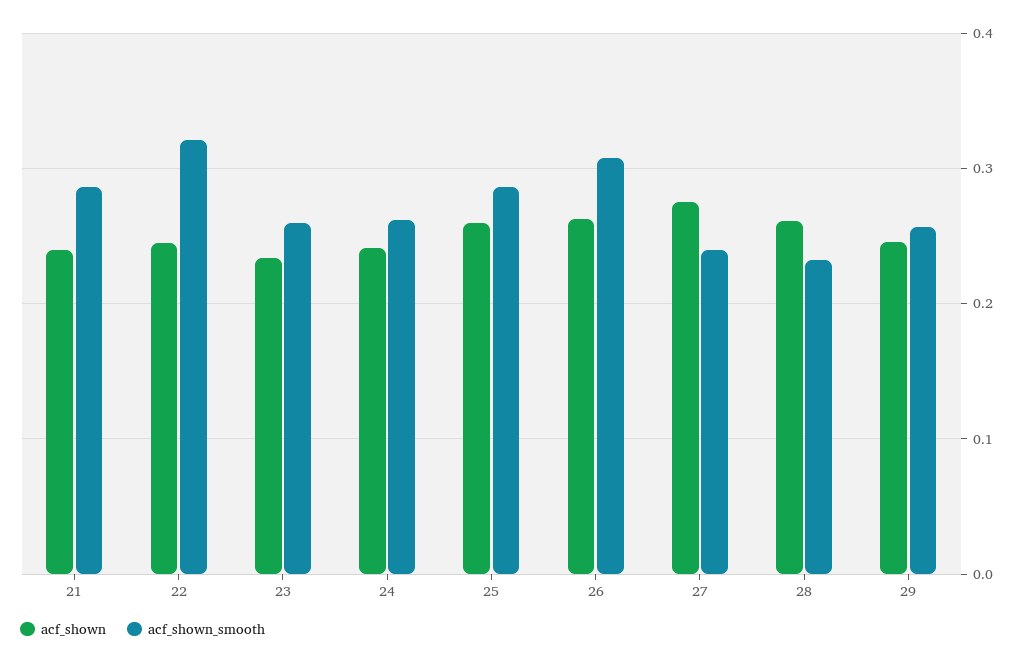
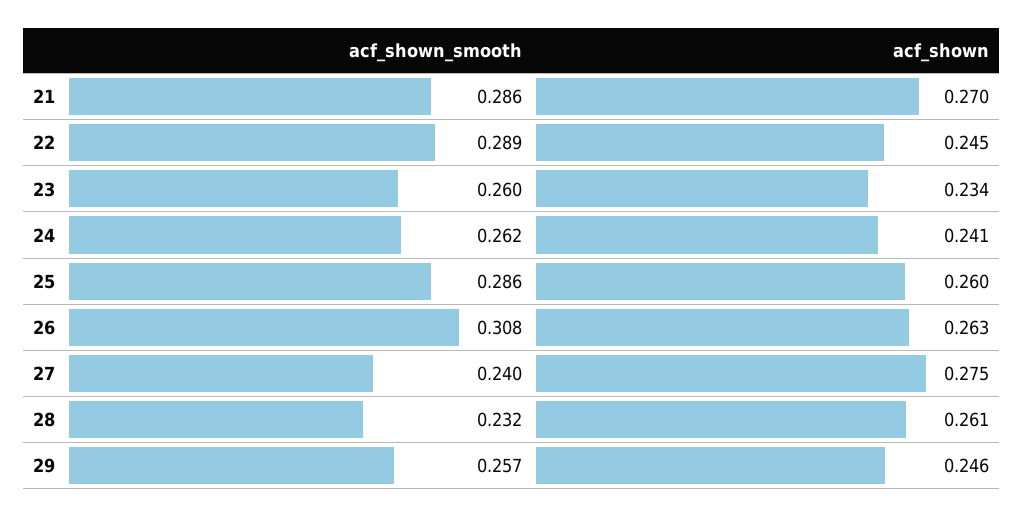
acf_shown, 21: 0.24 -> 0.27
acf_shown_smooth, 22: 0.32 -> 0.289

